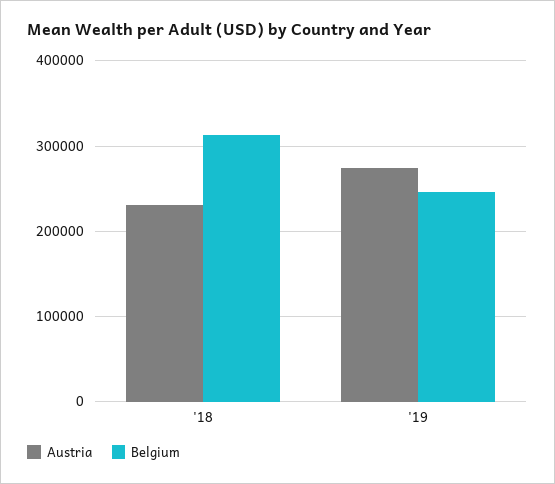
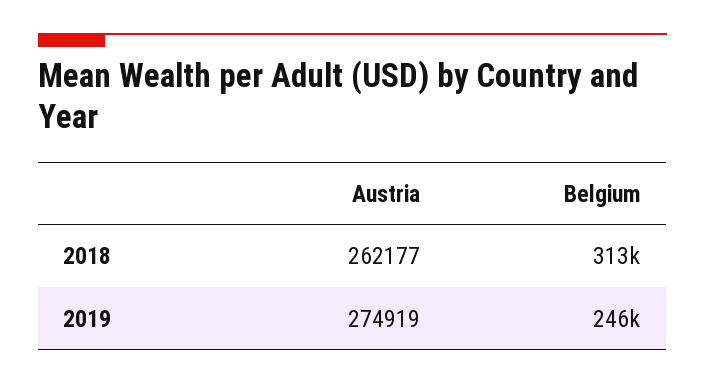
Austria, '18: 230000 -> 262177

